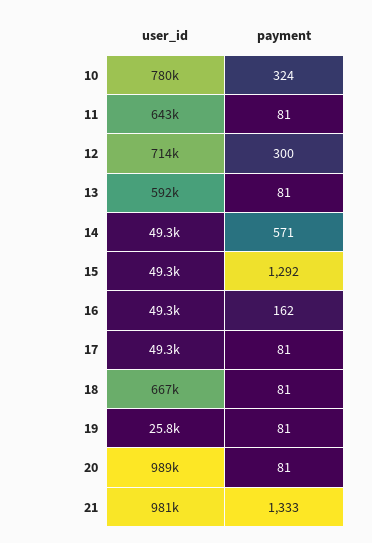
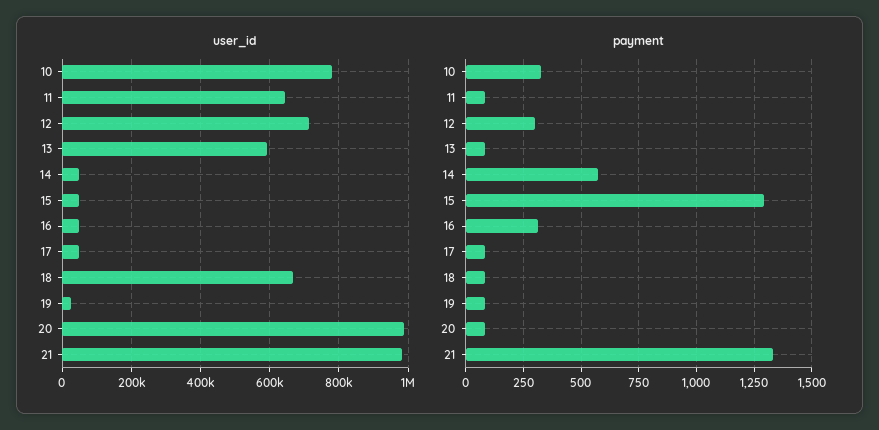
payment, 16: 162 -> 300

